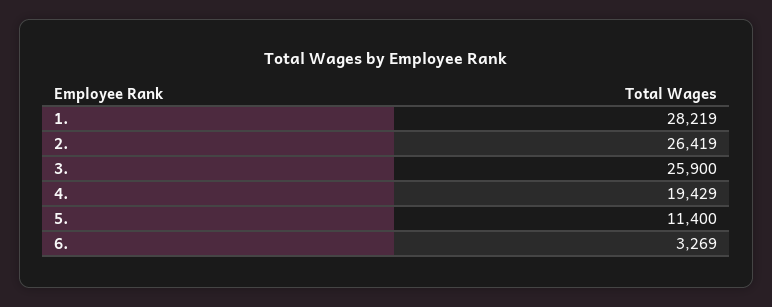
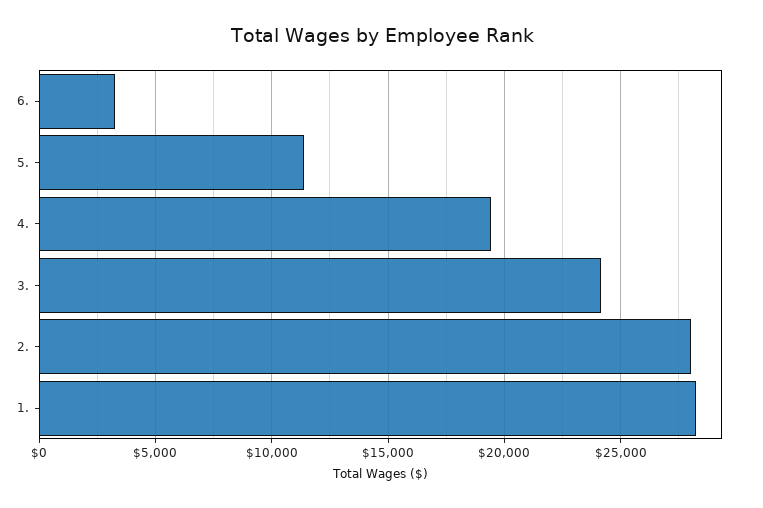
2.: 26419 -> 28000
3.: 25900 -> 24000

